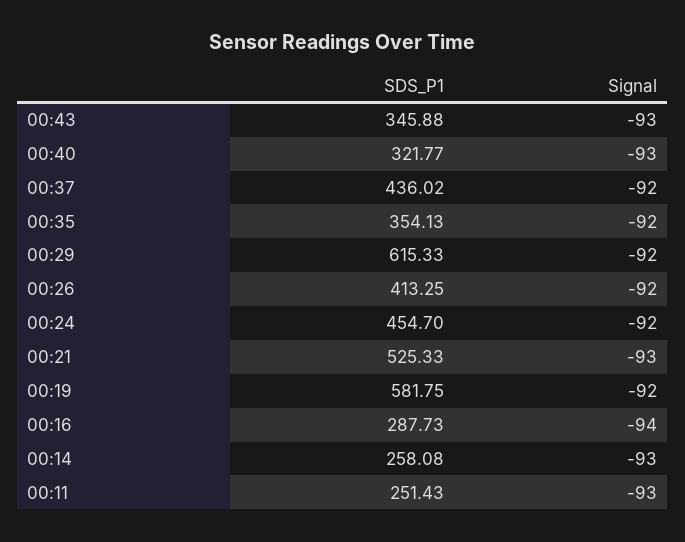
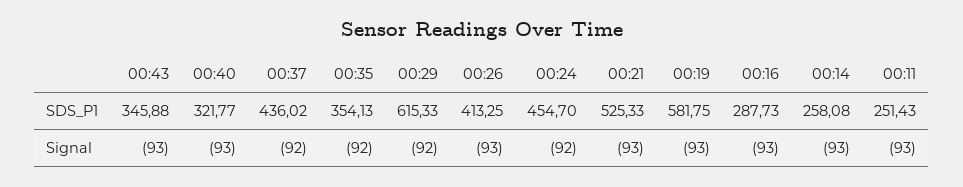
Signal, 00:26: -92 -> -93
Signal, 00:19: -92 -> -93
Signal, 00:16: -94 -> -93

